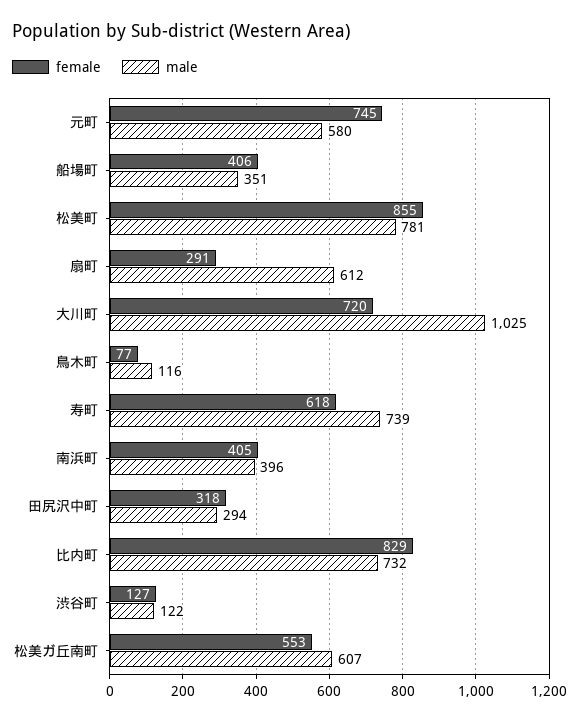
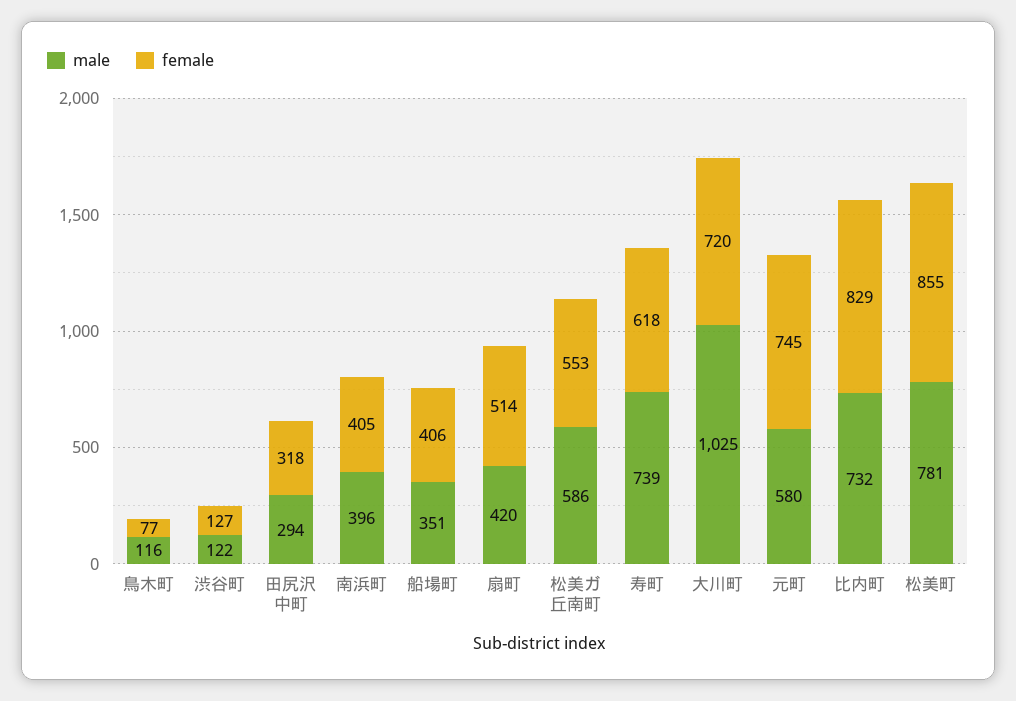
female, 扇町: 291 -> 514
male, 扇町: 612 -> 420
male, 松美ガ丘南町: 607 -> 586

